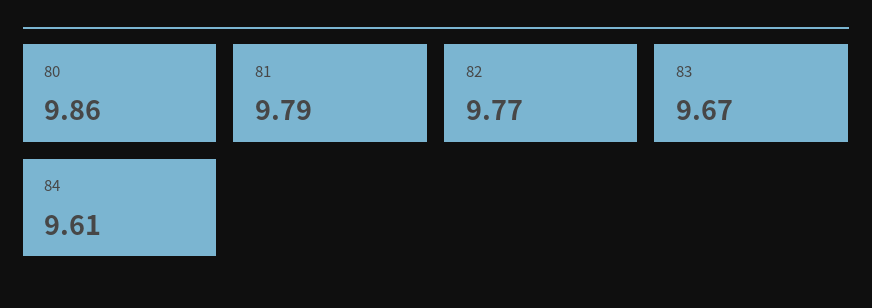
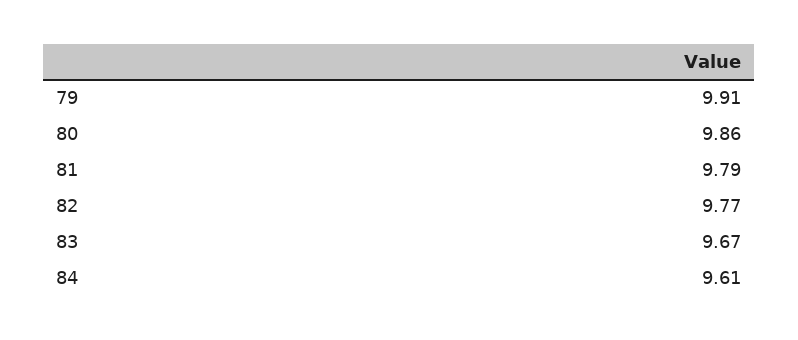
79: none -> 9.91

